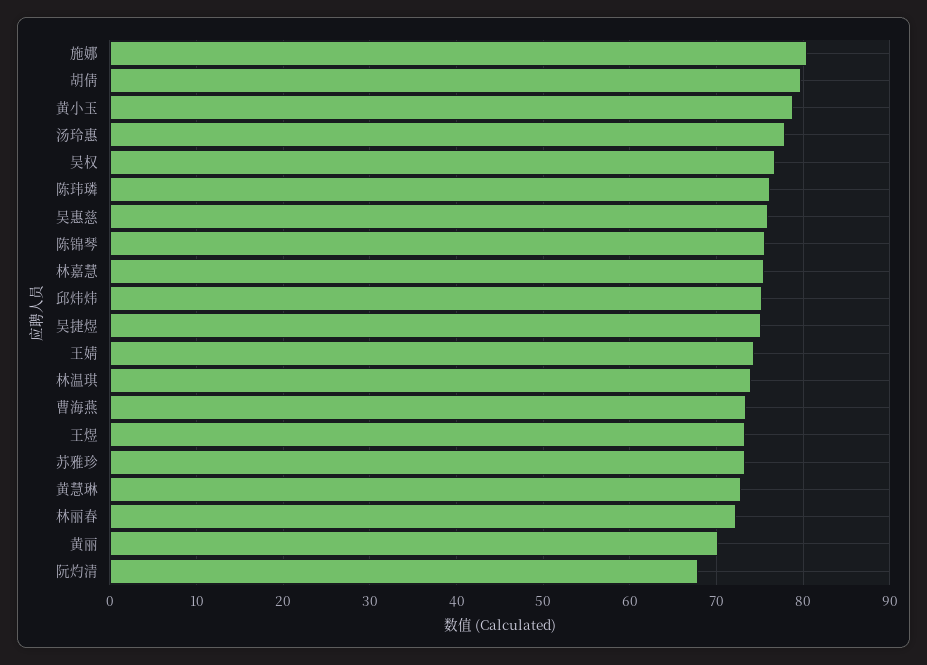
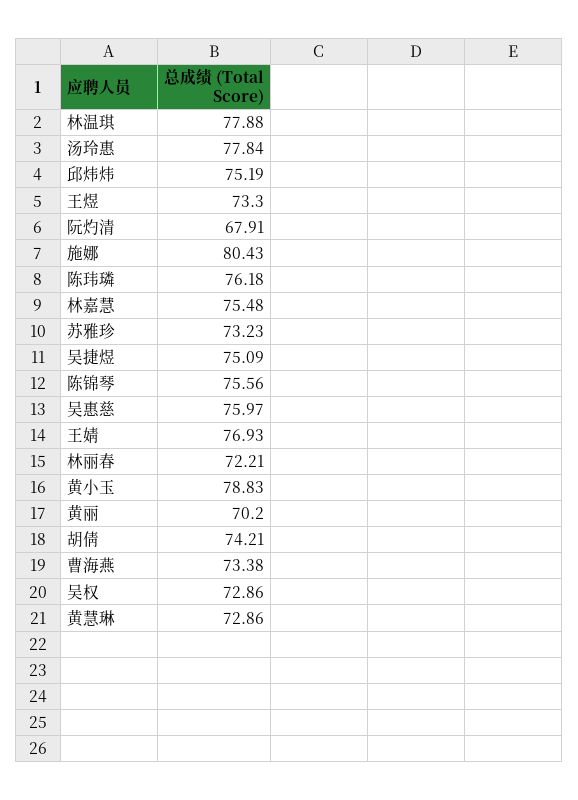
胡倩: 80 -> 74.21
吴权: 77 -> 72.86
王婧: 74 -> 76.93
林温琪: 74 -> 77.88

